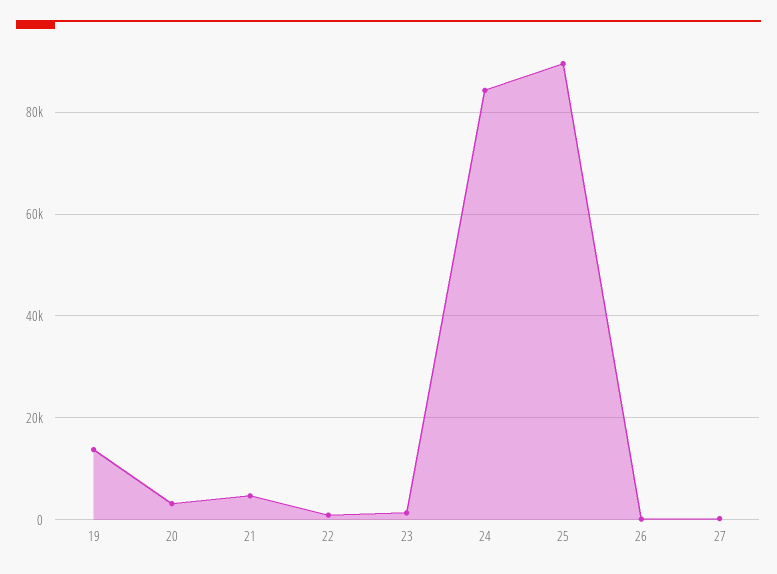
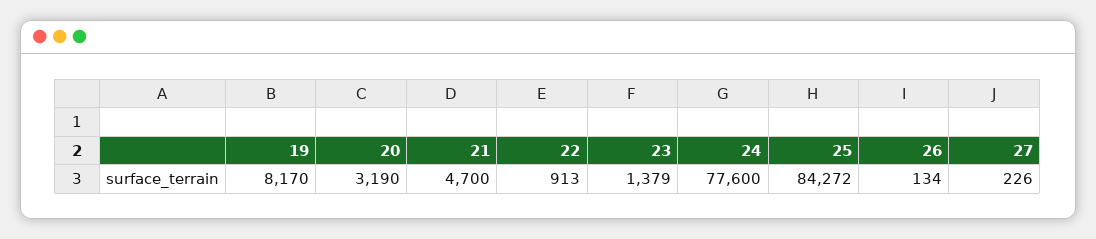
19: 14000 -> 8170
24: 84000 -> 77600
25: 90000 -> 84272

